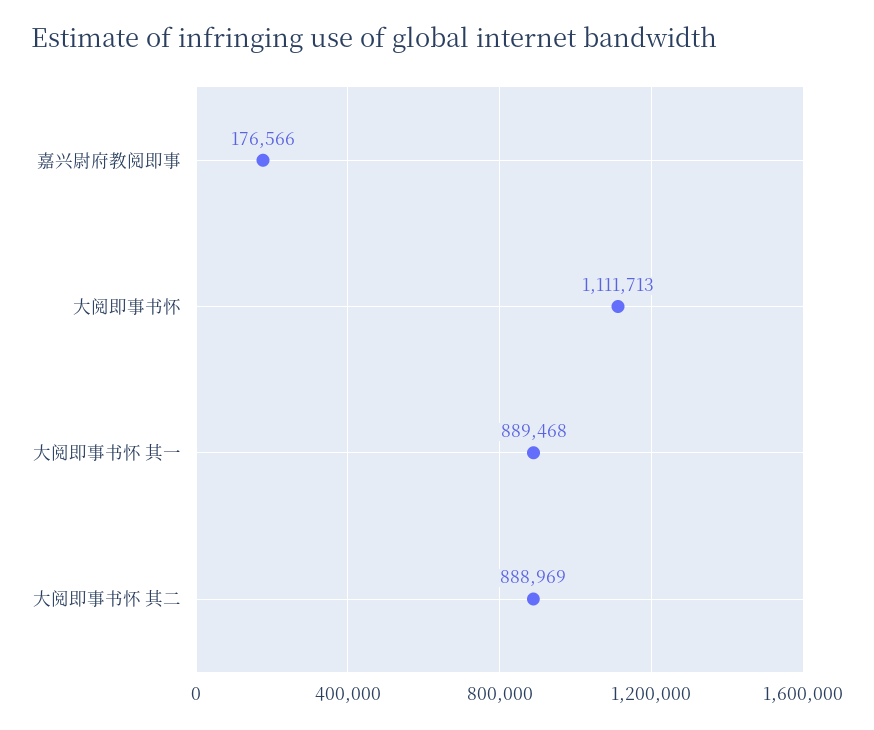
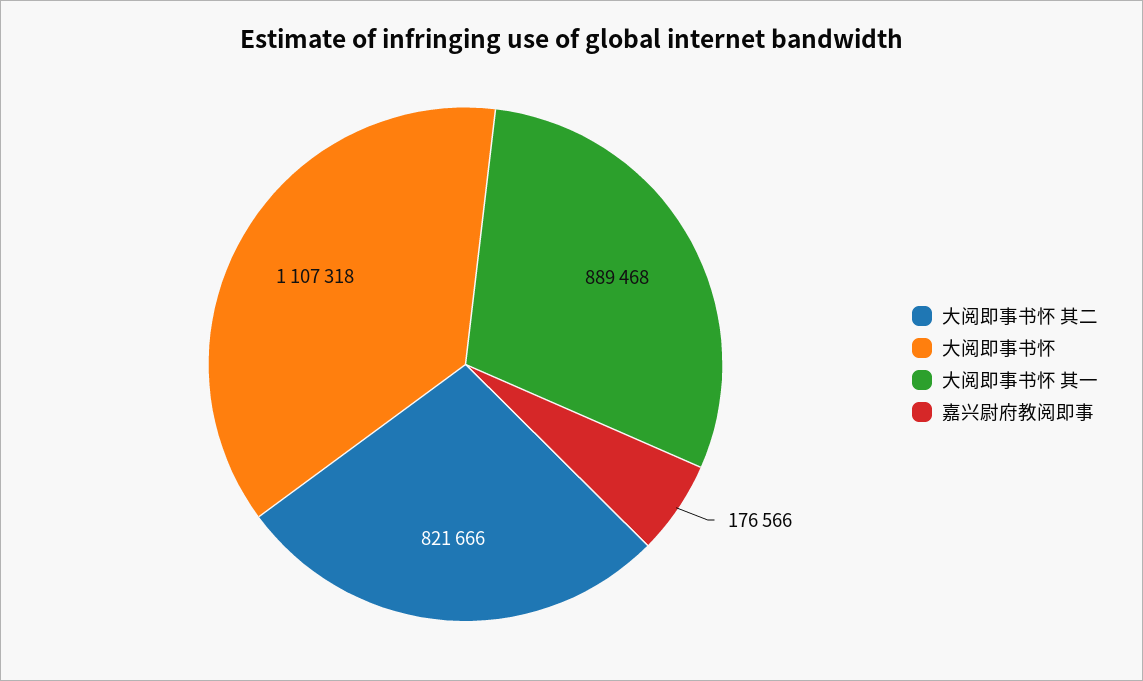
大阅即事书怀: 1111713 -> 1107318
大阅即事书怀 其二: 888969 -> 821666

